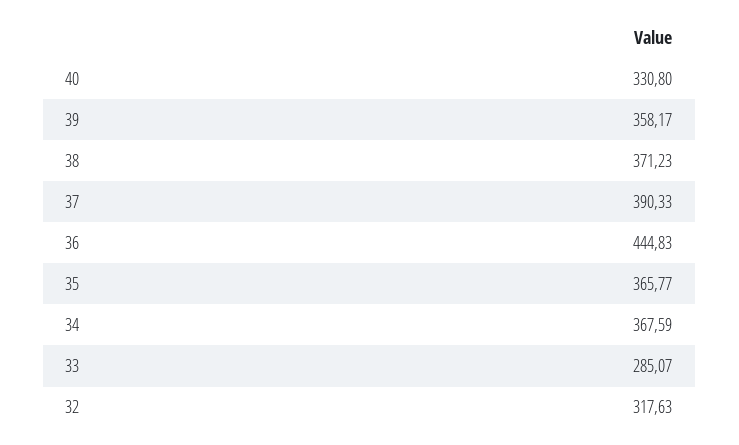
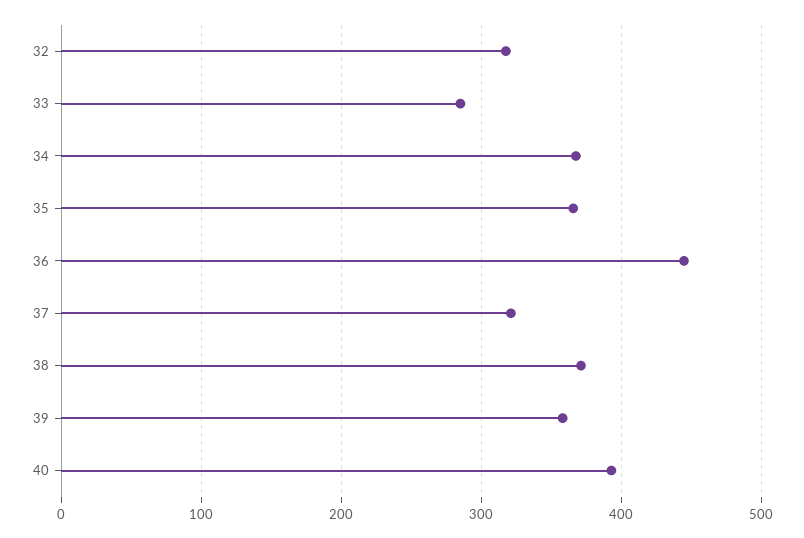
40: 330.8 -> 390
37: 390.33 -> 320

